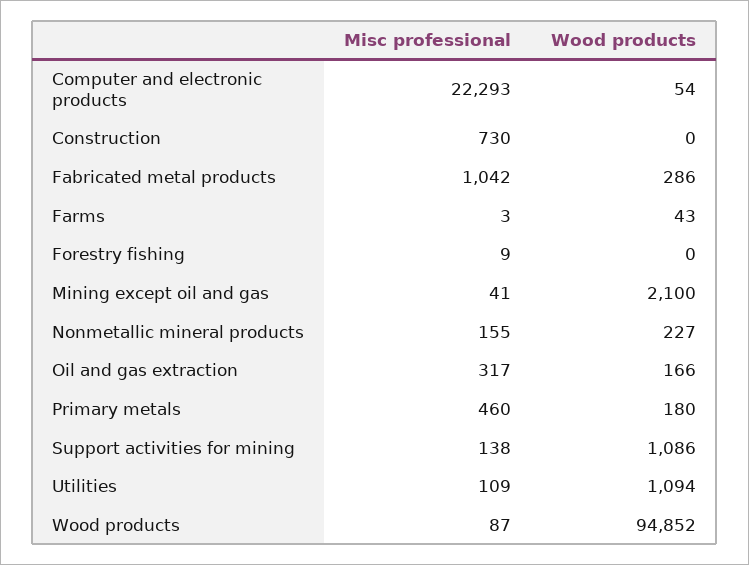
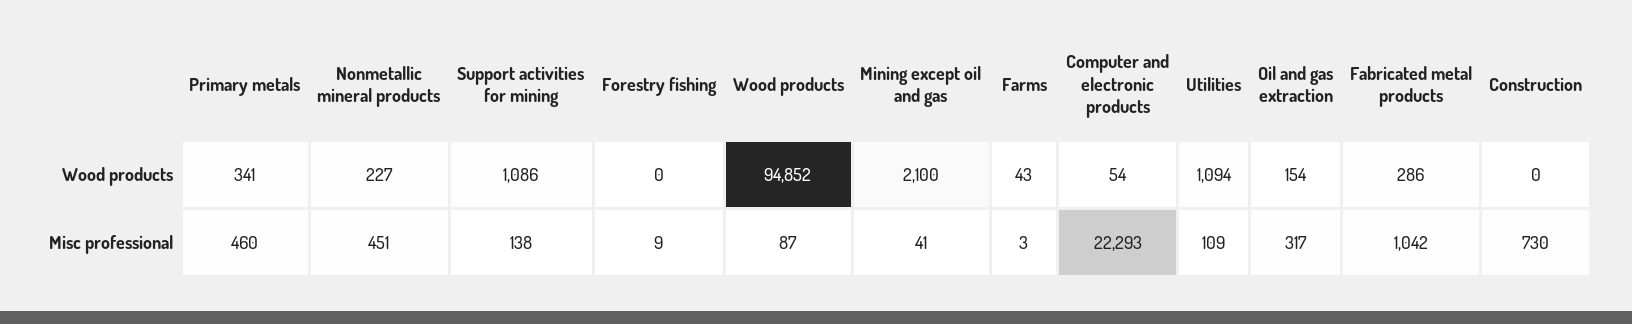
Misc professional, Nonmetallic mineral products: 155 -> 451
Wood products, Oil and gas extraction: 166 -> 154
Wood products, Primary metals: 180 -> 341

